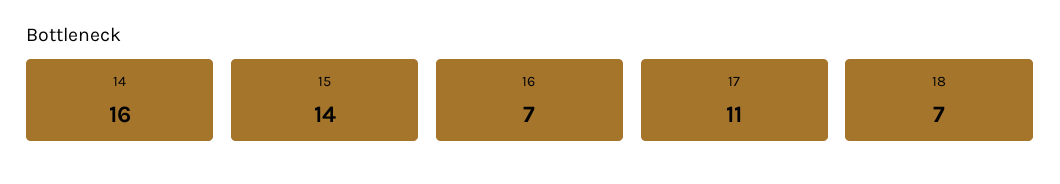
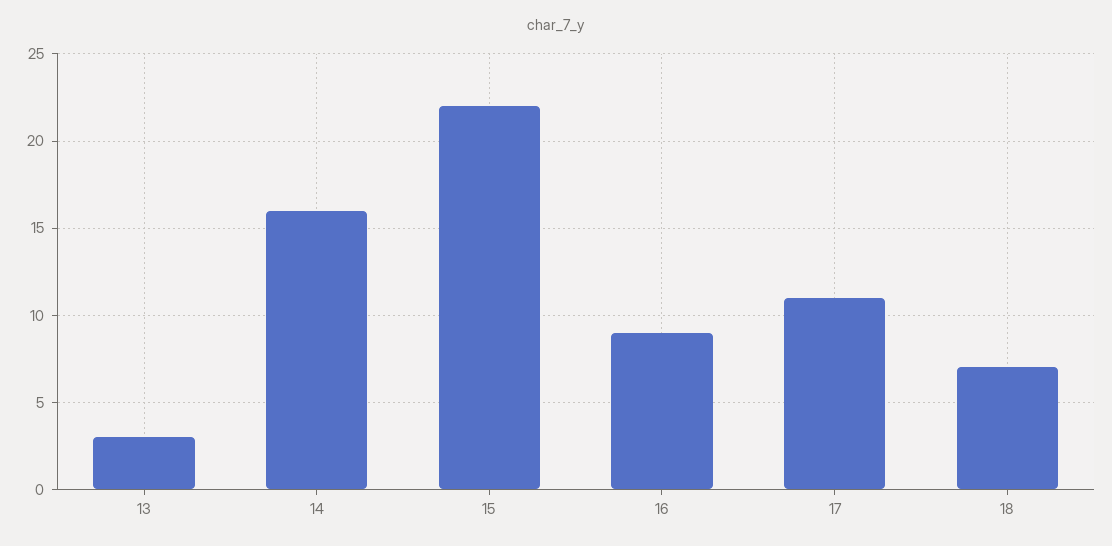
15: 14 -> 22
16: 7 -> 9
13: none -> 3

